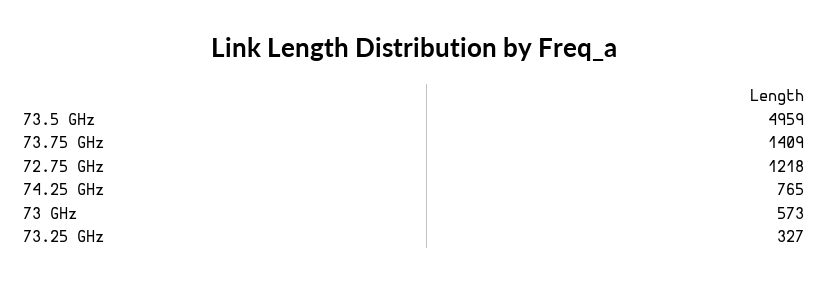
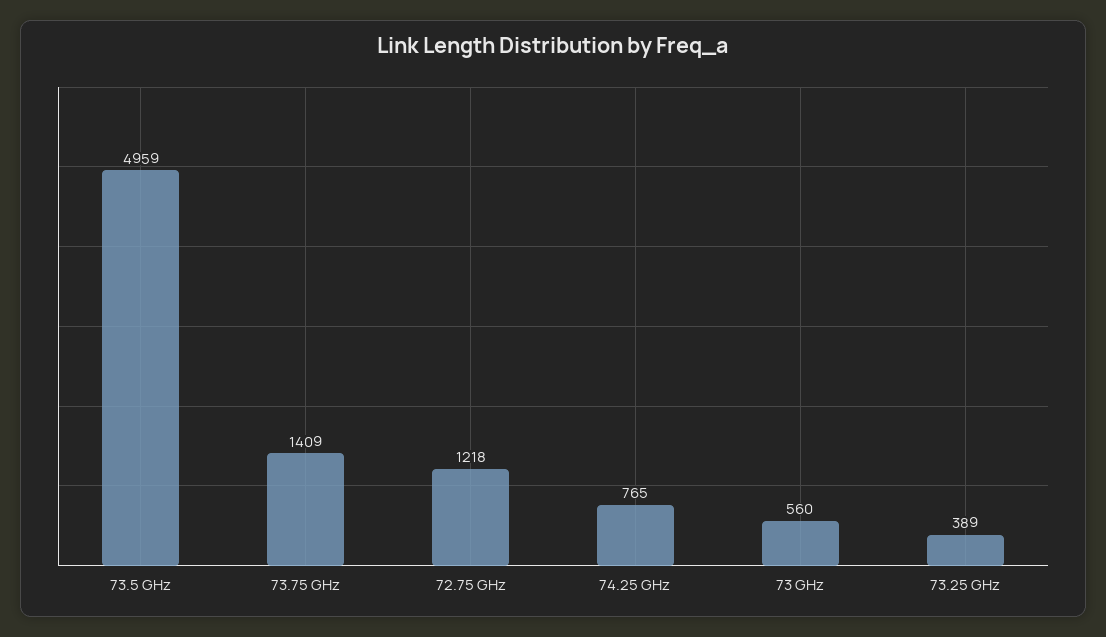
73 GHz: 573 -> 560
73.25 GHz: 327 -> 389

